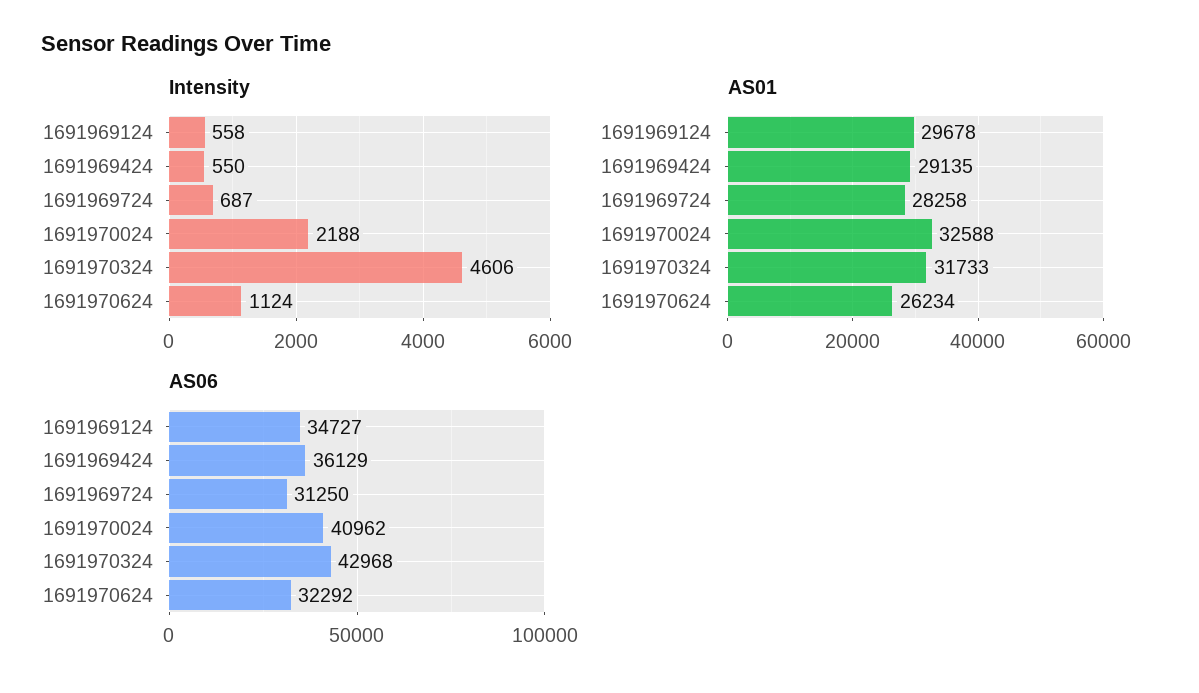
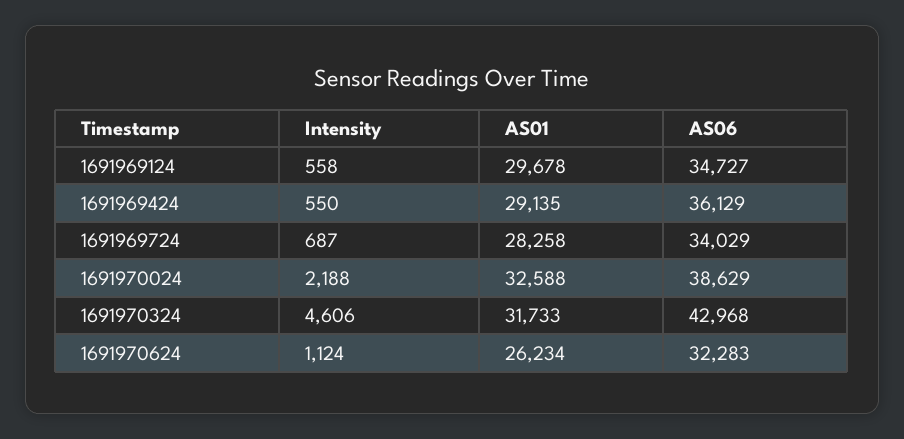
AS06, 1691969724: 31250 -> 34029
AS06, 1691970024: 40962 -> 38629
AS06, 1691970624: 32292 -> 32283

